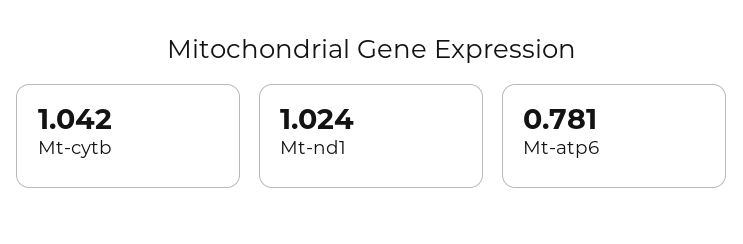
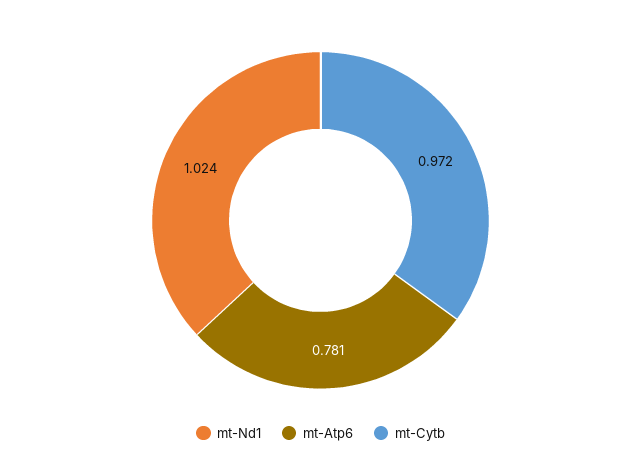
Mt-cytb: 1.042 -> 0.972

